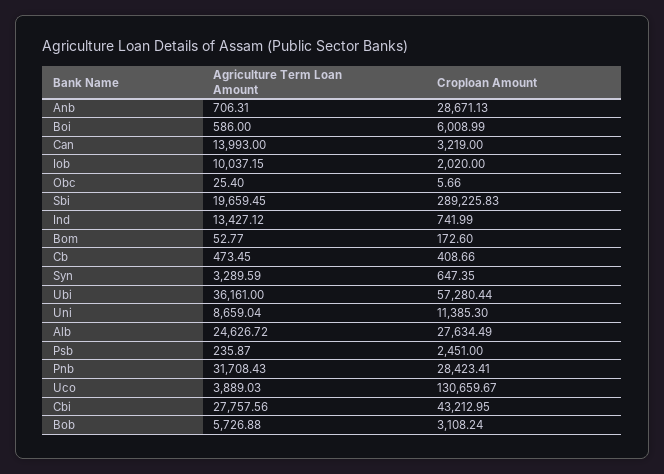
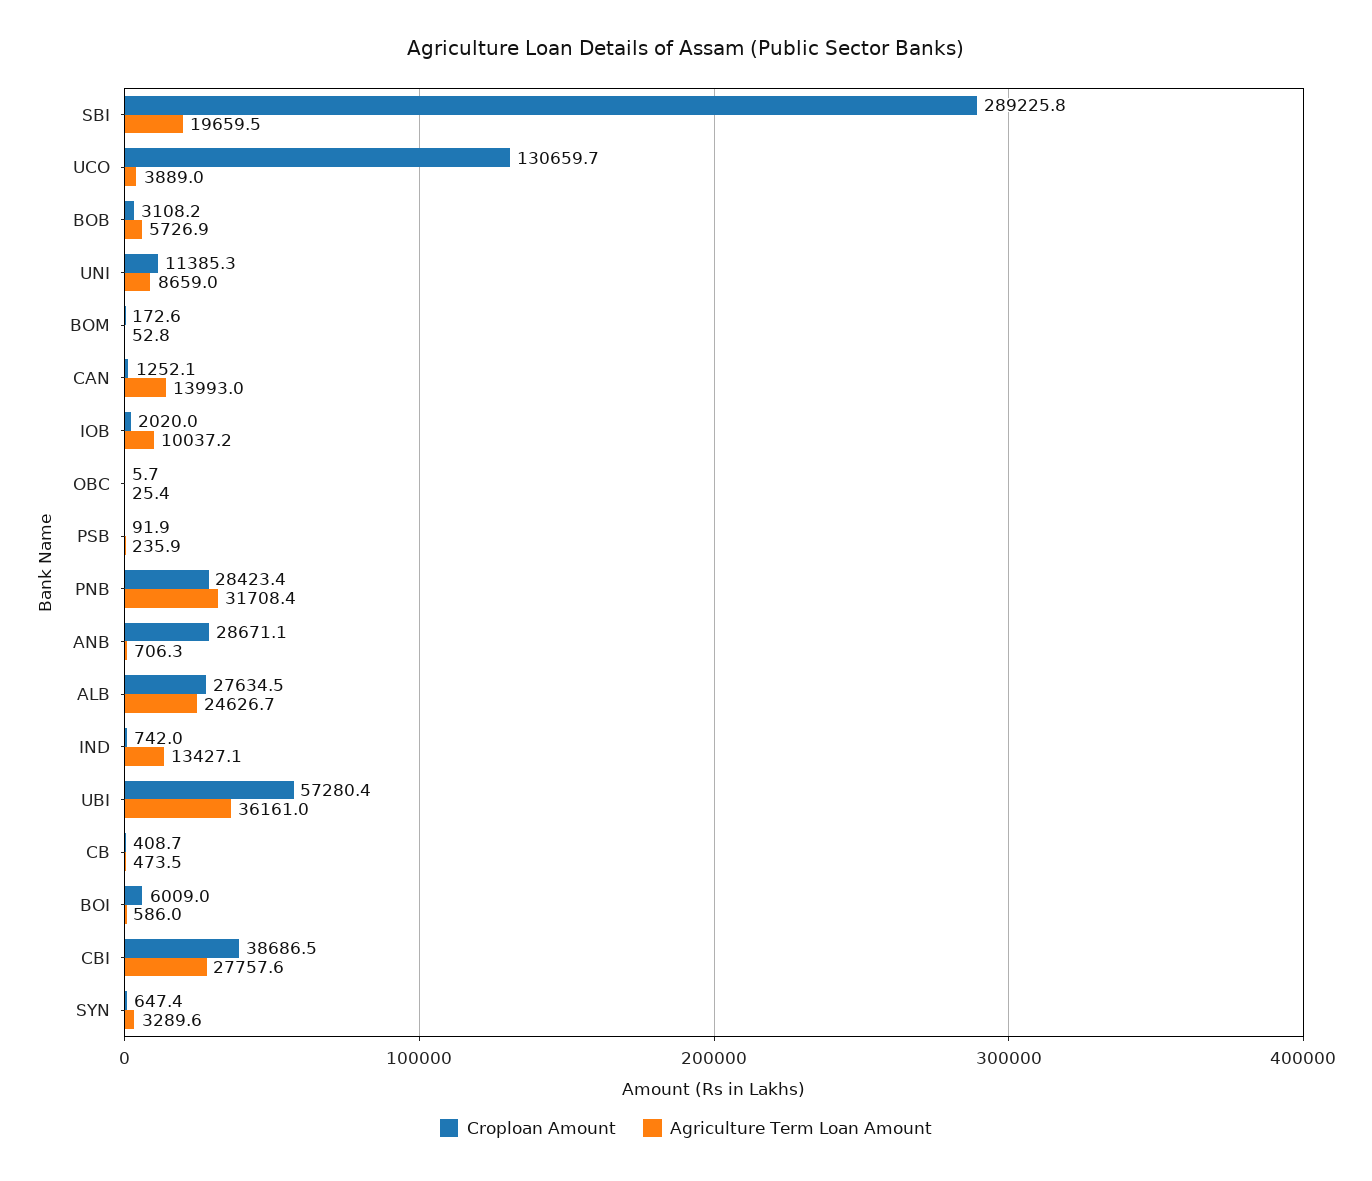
Croploan Amount, Can: 3219 -> 1252.1
Croploan Amount, Psb: 2451 -> 91.9
Croploan Amount, Cbi: 43212.95 -> 38686.5

